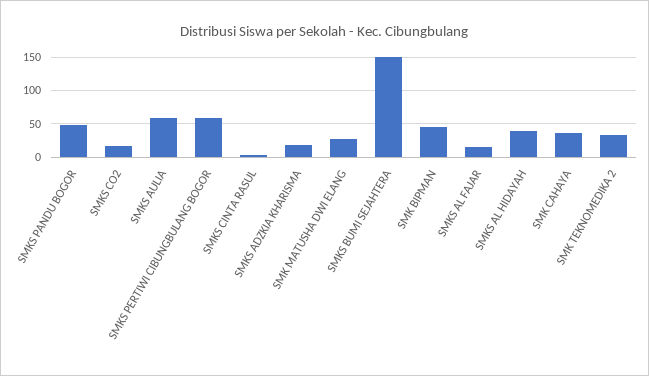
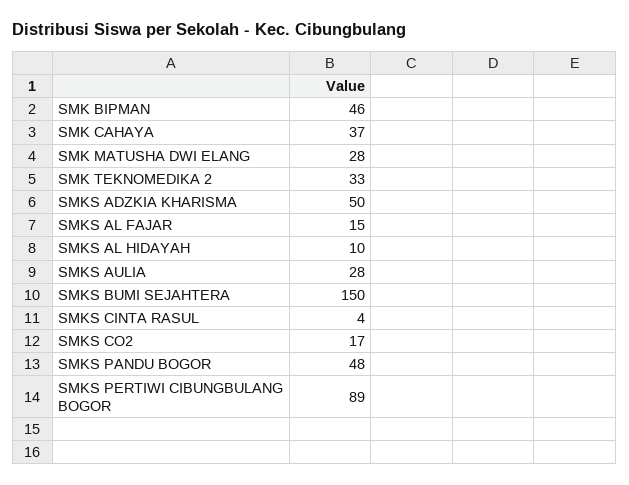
SMKS AULIA: 60 -> 28
SMKS PERTIWI CIBUNGBULANG BOGOR: 60 -> 89
SMKS ADZKIA KHARISMA: 20 -> 50
SMKS AL HIDAYAH: 40 -> 10

